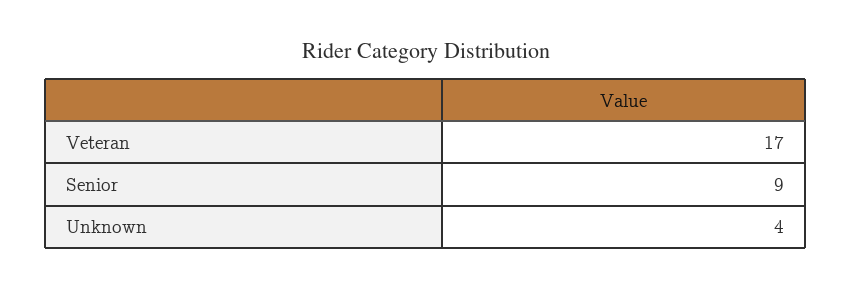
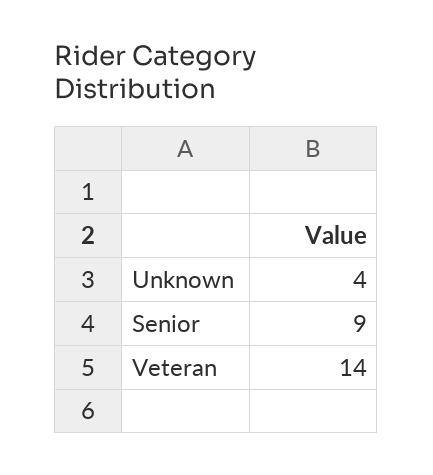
Veteran: 17 -> 14

